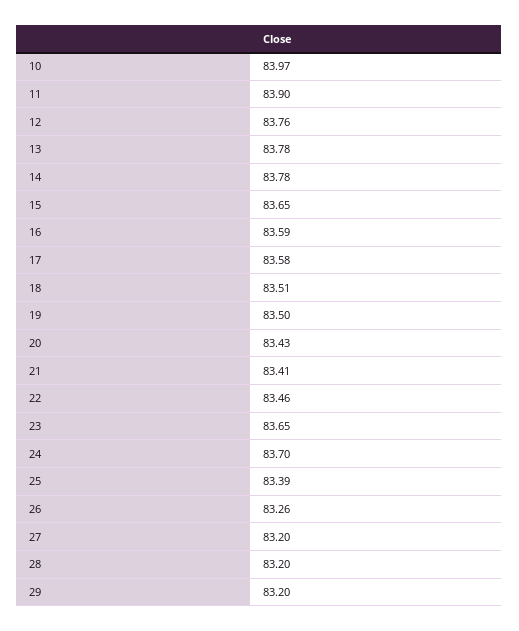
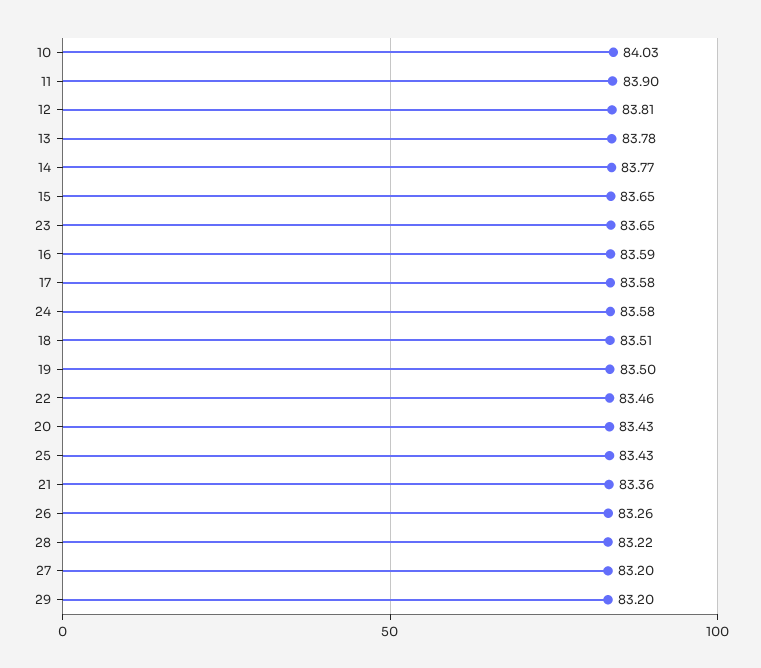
10: 83.97 -> 84.03
12: 83.76 -> 83.81
14: 83.78 -> 83.77
21: 83.41 -> 83.36
24: 83.7 -> 83.58
25: 83.39 -> 83.43
28: 83.2 -> 83.22

